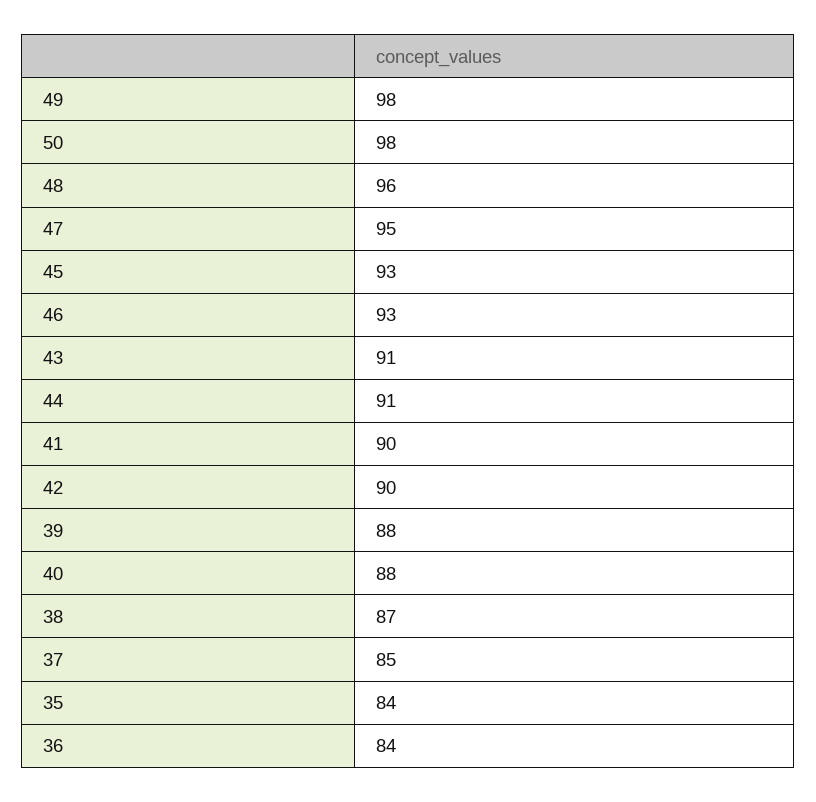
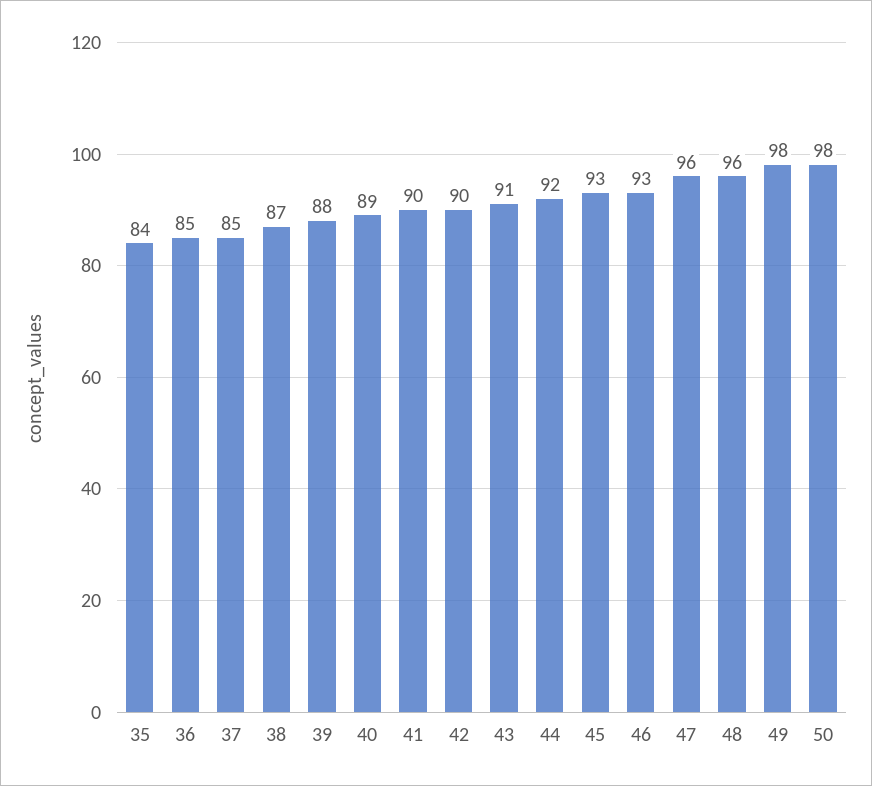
47: 95 -> 96
44: 91 -> 92
40: 88 -> 89
36: 84 -> 85

